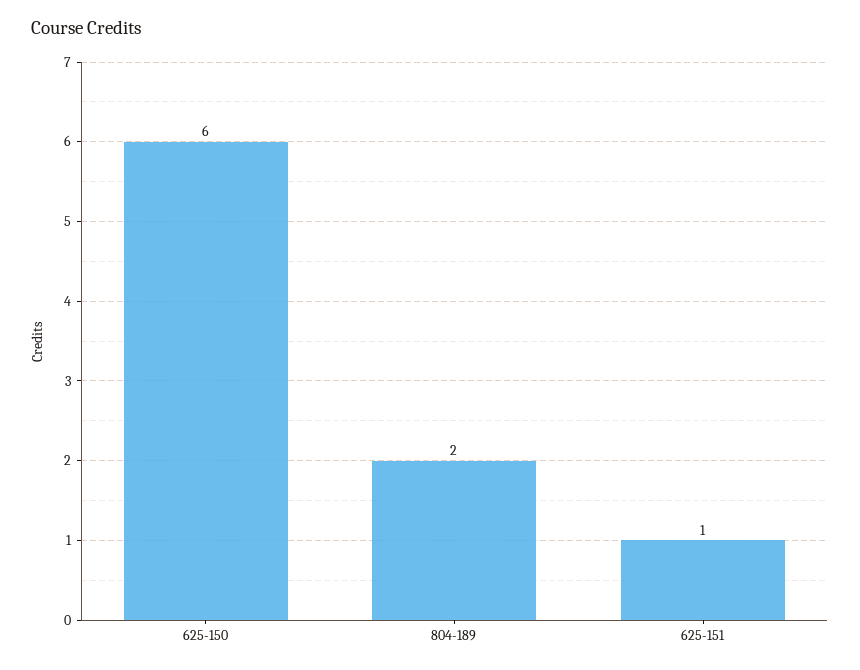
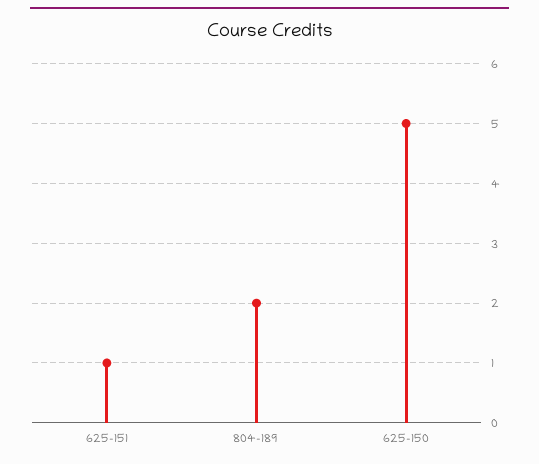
625-150: 6 -> 5

